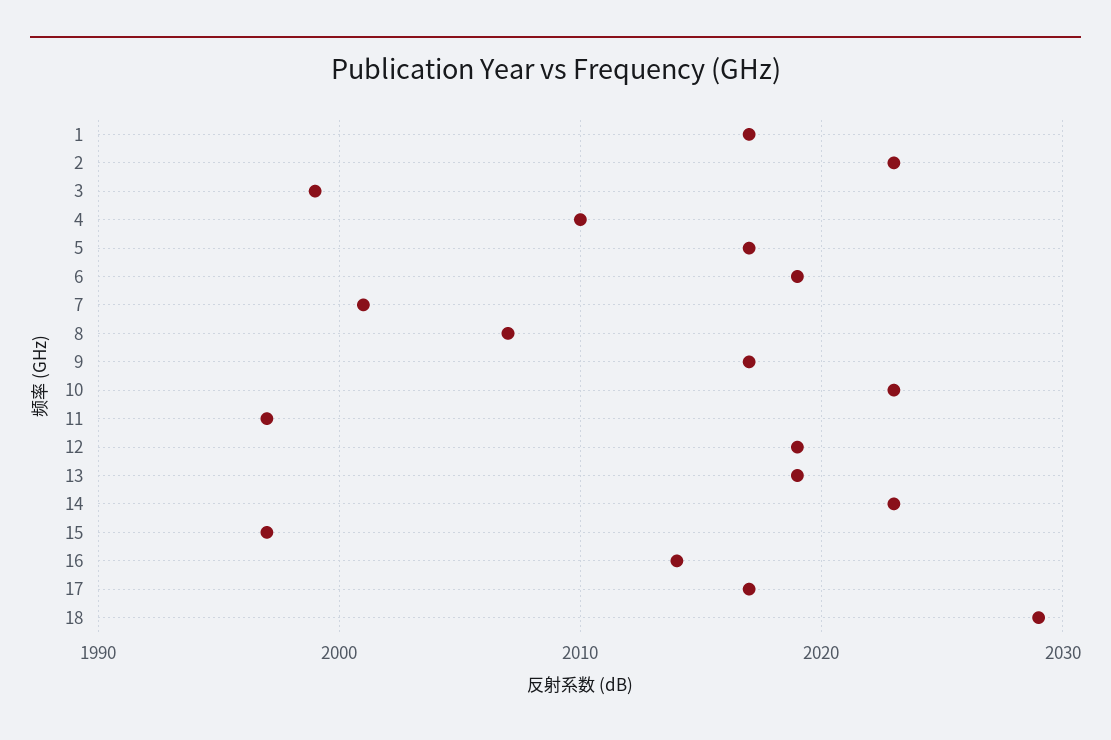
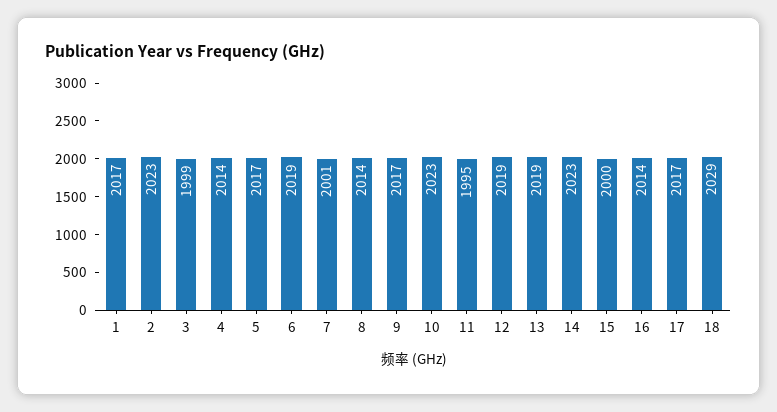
4: 2010 -> 2014
8: 2007 -> 2014
11: 1997 -> 1995
15: 1997 -> 2000

